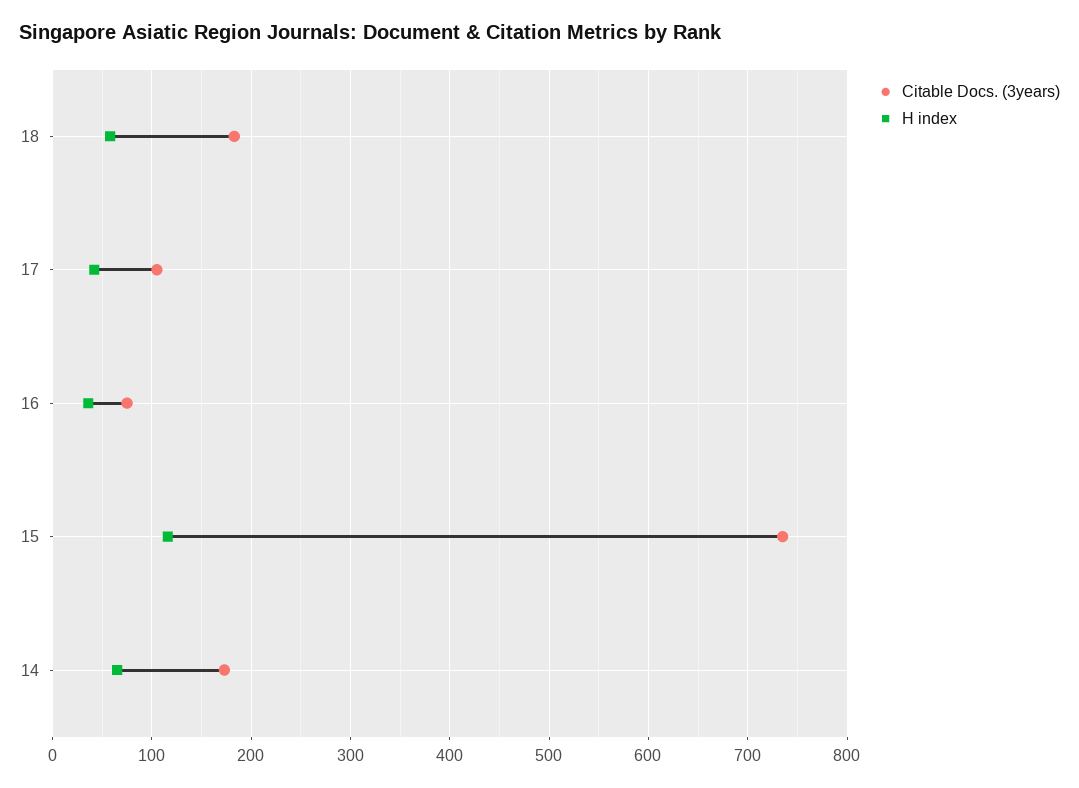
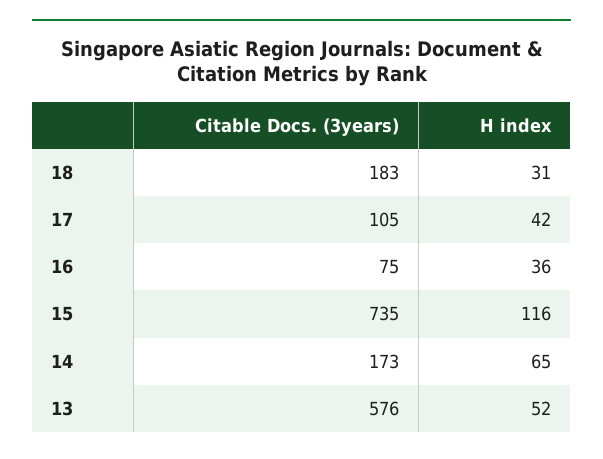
H index, 18: 60 -> 31
Citable Docs. (3years), 13: none -> 576
H index, 13: none -> 52

